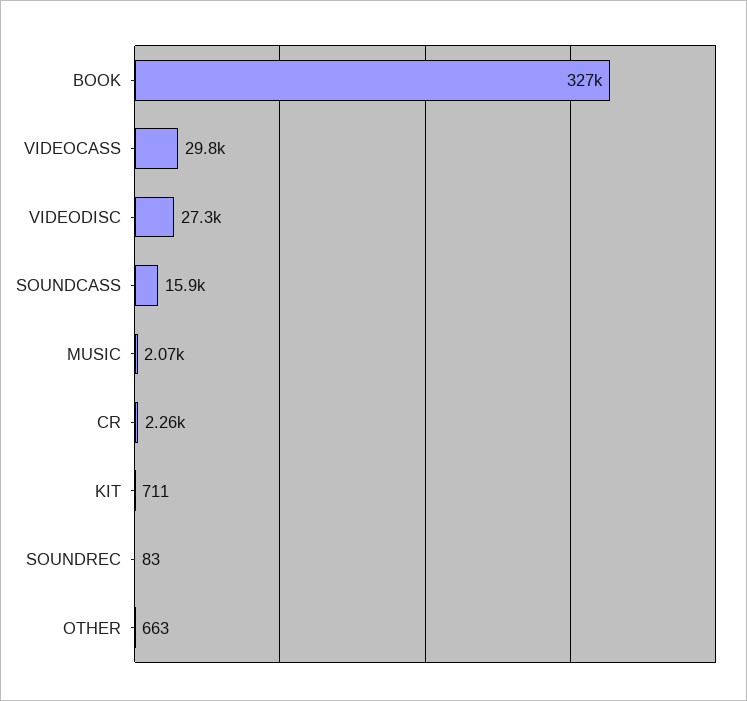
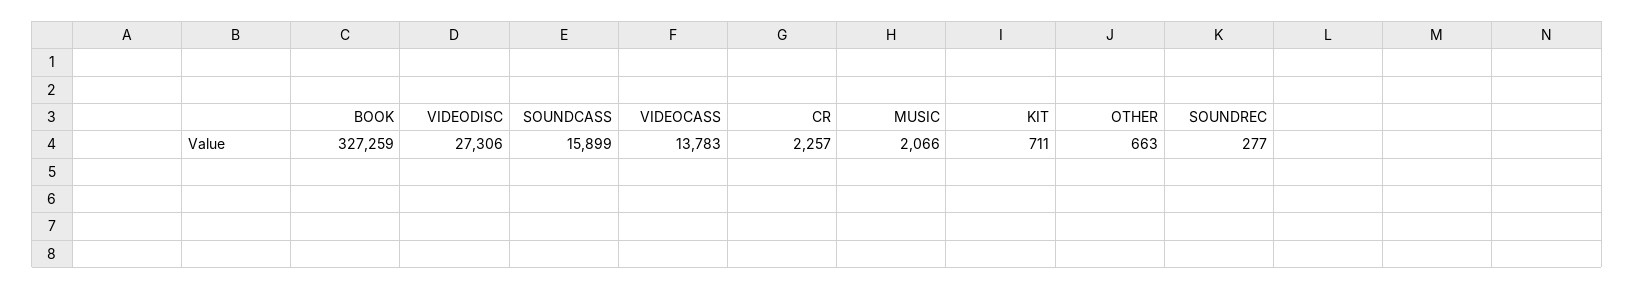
VIDEOCASS: 29800 -> 13783
SOUNDREC: 83 -> 277

